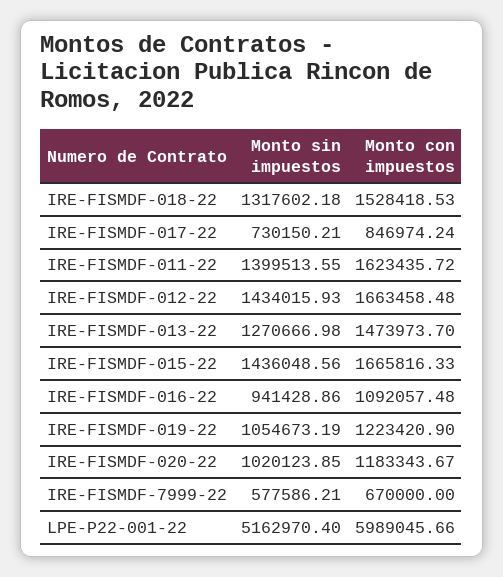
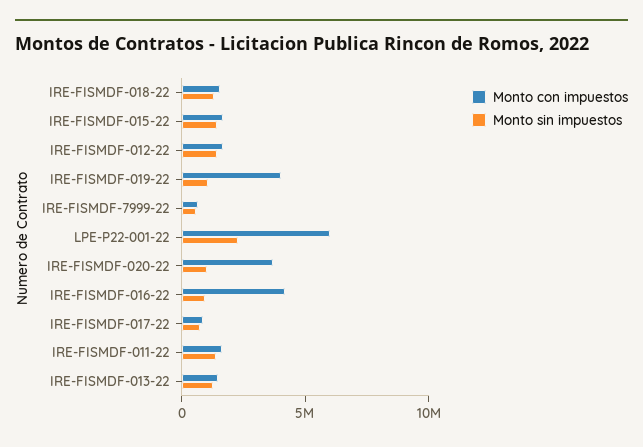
Monto con impuestos, IRE-FISMDF-016-22: 1092057.48 -> 4000000
Monto con impuestos, IRE-FISMDF-019-22: 1223420.9 -> 4000000
Monto con impuestos, IRE-FISMDF-020-22: 1183343.67 -> 4000000
Monto sin impuestos, LPE-P22-001-22: 5162970.4 -> 2000000

